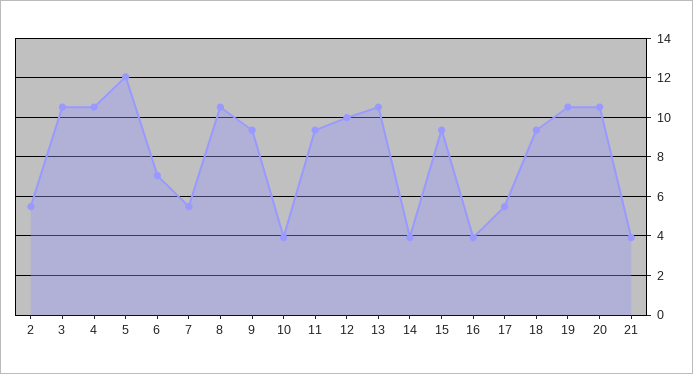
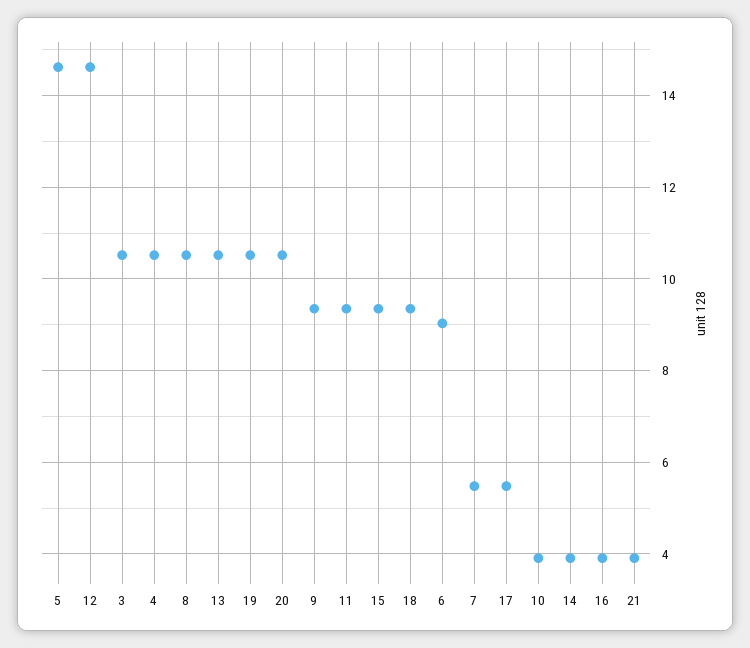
2: 5.5 -> none
5: 12 -> 14.6
6: 7 -> 9
12: 10 -> 14.6

